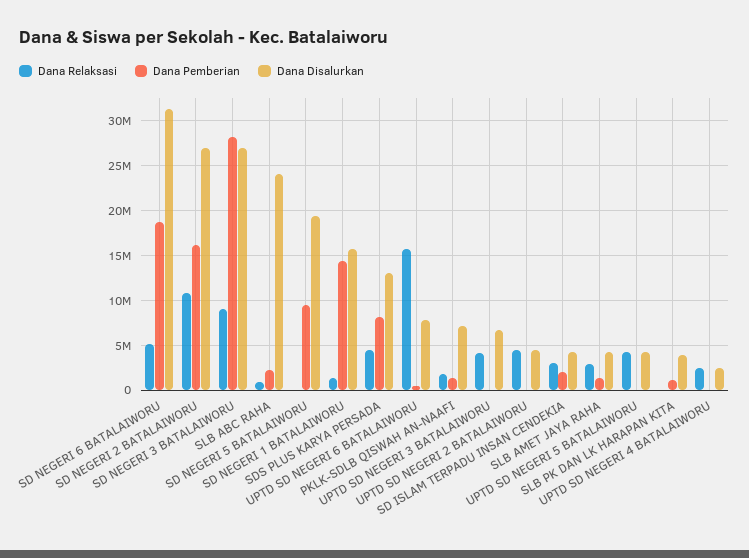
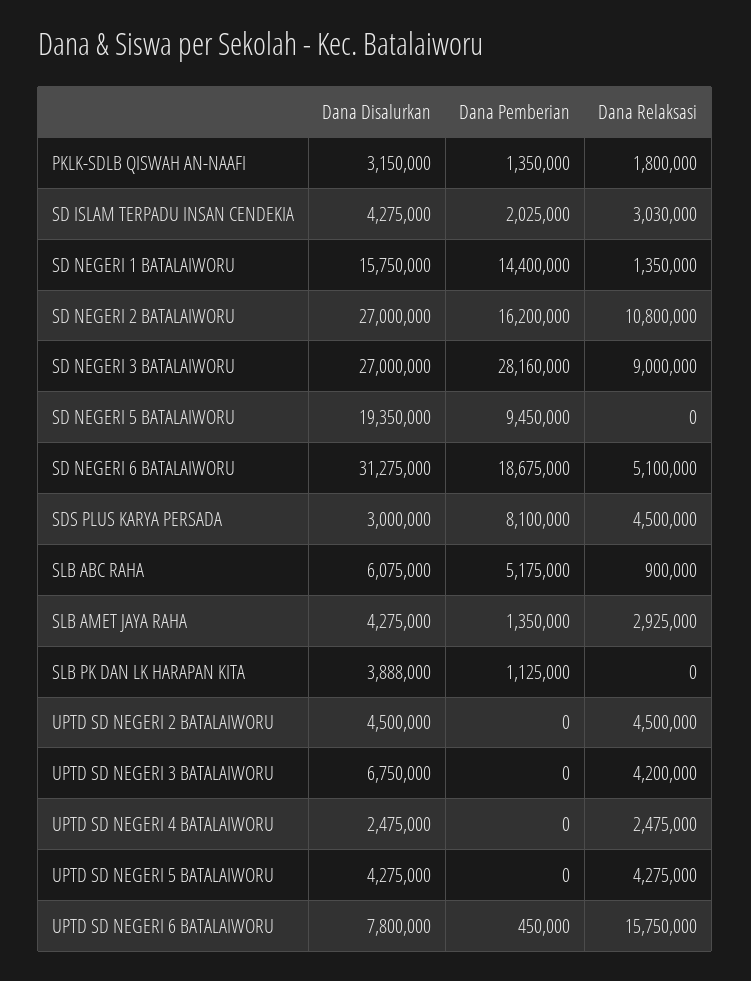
Dana Pemberian, SLB ABC RAHA: 2000000 -> 5175000
Dana Disalurkan, SLB ABC RAHA: 24000000 -> 6075000
Dana Disalurkan, SDS PLUS KARYA PERSADA: 13000000 -> 3000000
Dana Disalurkan, PKLK-SDLB QISWAH AN-NAAFI: 7000000 -> 3150000

